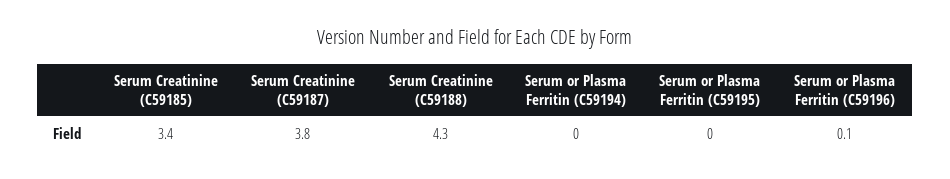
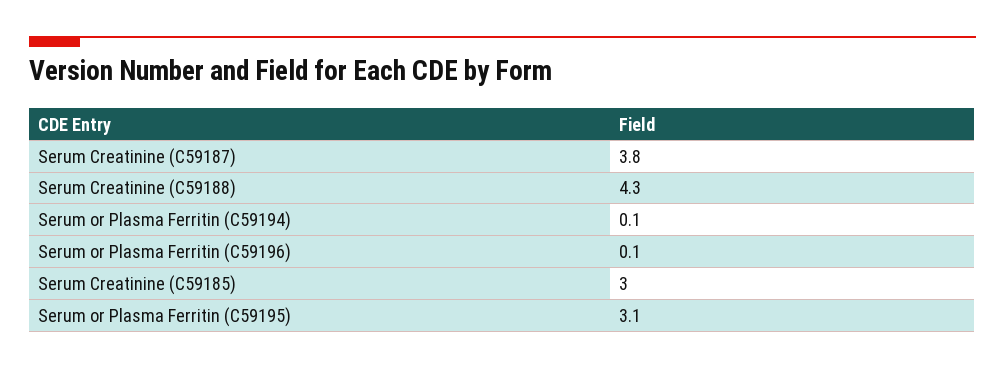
Serum Creatinine (C59185): 3.4 -> 3
Serum or Plasma Ferritin (C59194): 0 -> 0.1
Serum or Plasma Ferritin (C59195): 0 -> 3.1

